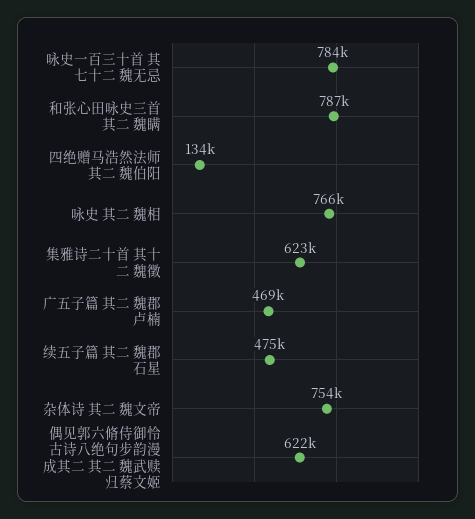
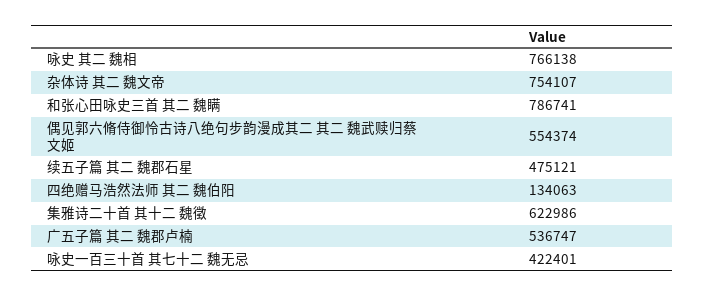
咏史一百三十首 其七十二 魏无忌: 784000 -> 422401
广五子篇 其二 魏郡卢楠: 469000 -> 536747
偶见郭六脩侍御怜古诗八绝句步韵漫成其二 其二 魏武赎归蔡文姬: 622000 -> 554374

